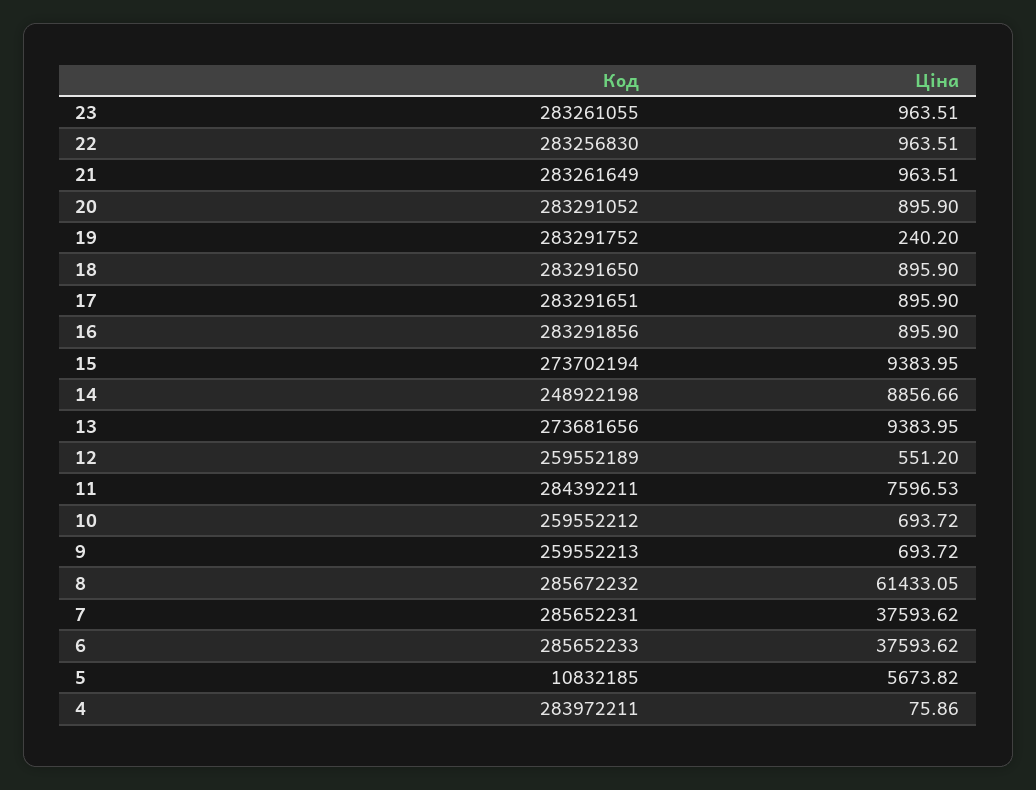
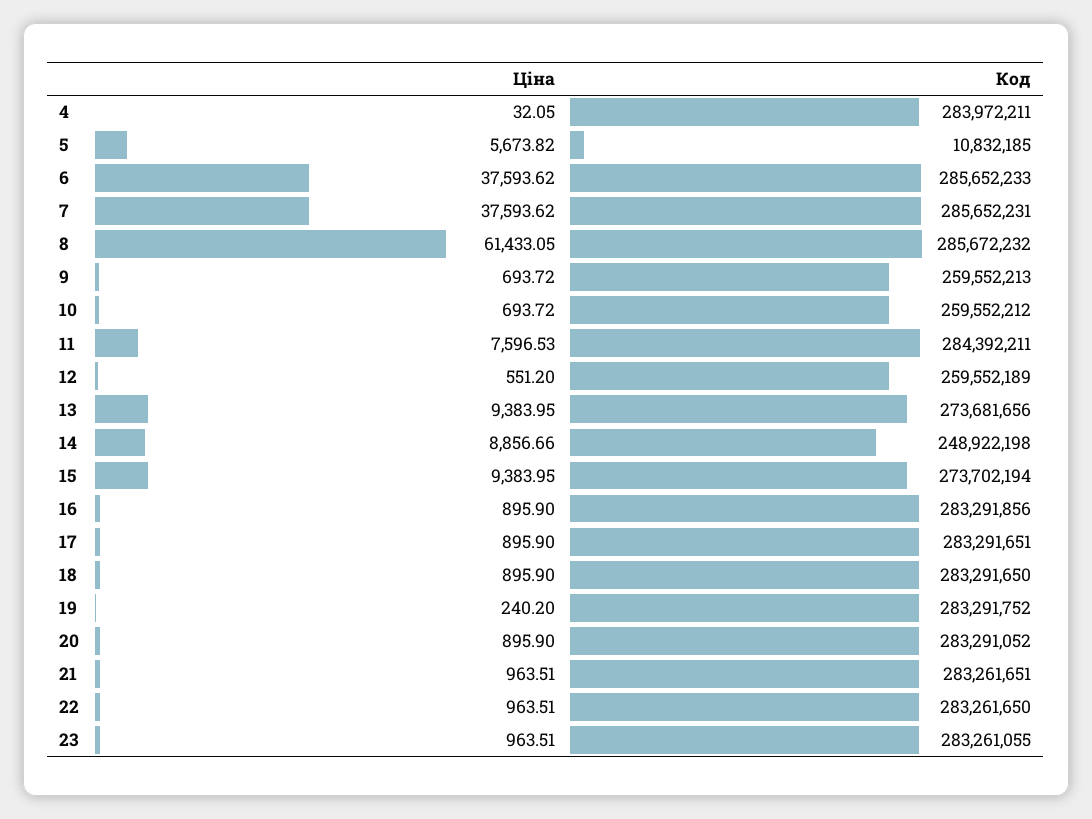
Код, 22: 283256830 -> 283261650
Код, 21: 283261649 -> 283261651
Ціна, 4: 75.86 -> 32.05

